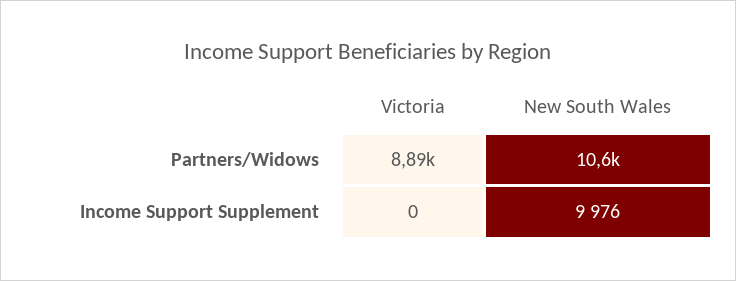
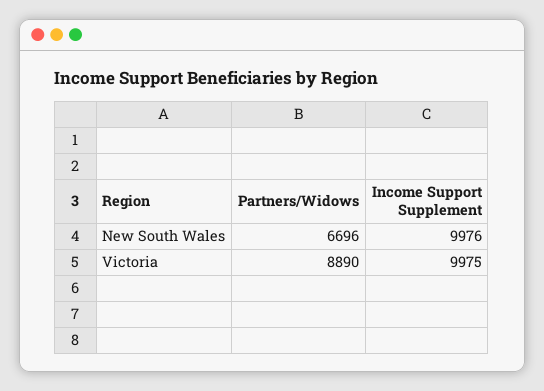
New South Wales, Partners/Widows: 10600 -> 6696
Victoria, Income Support Supplement: 0 -> 9975

